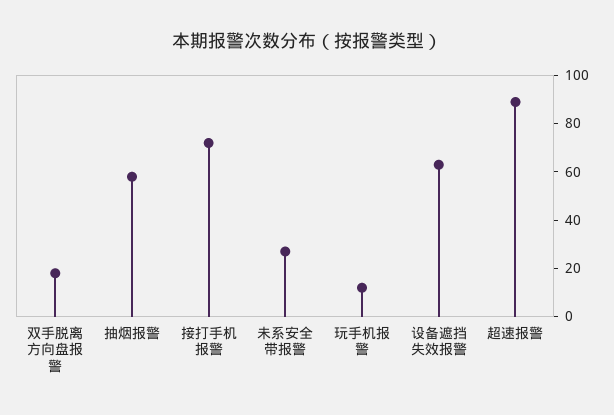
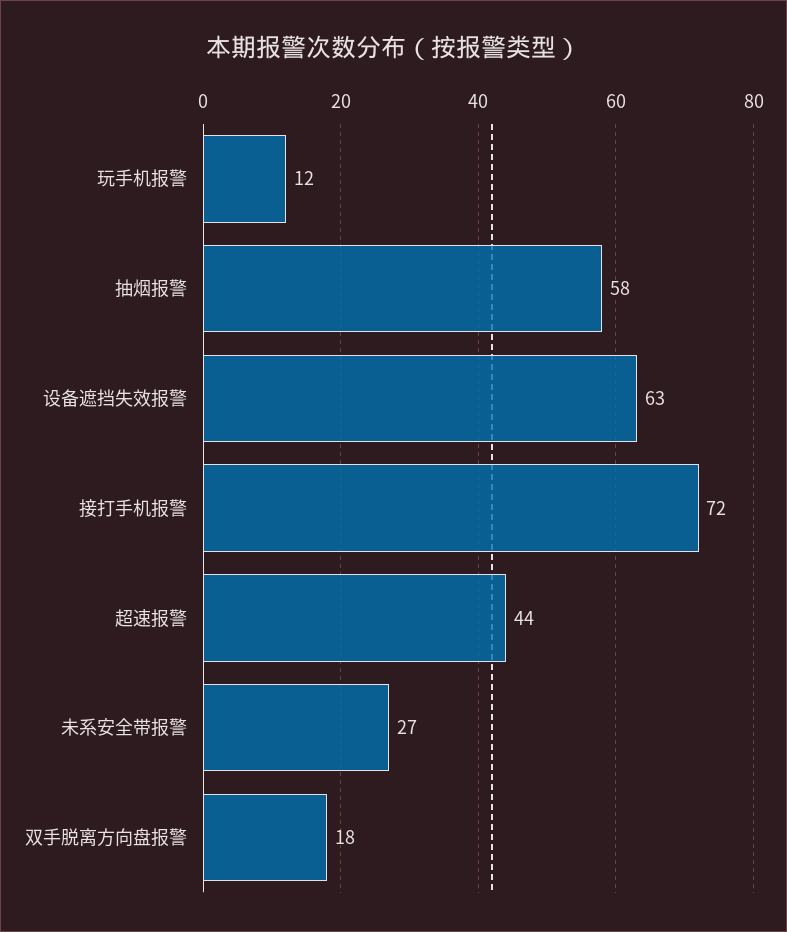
超速报警: 90 -> 44

